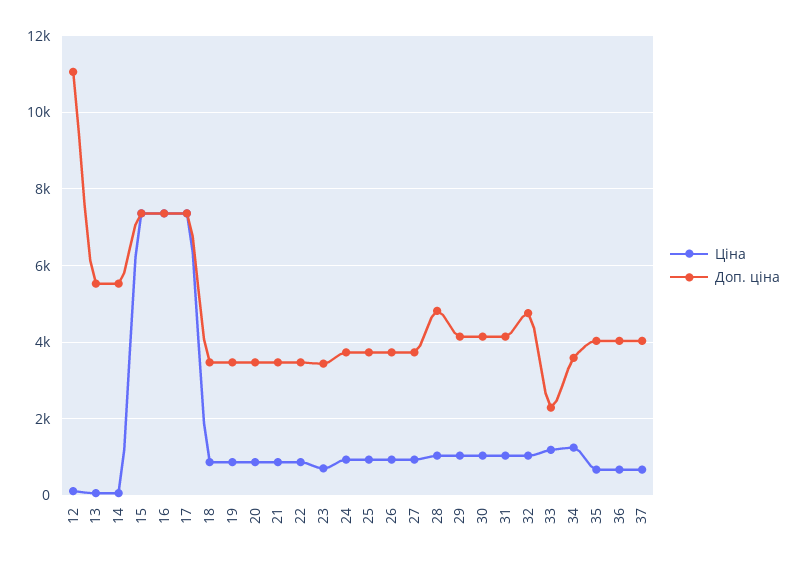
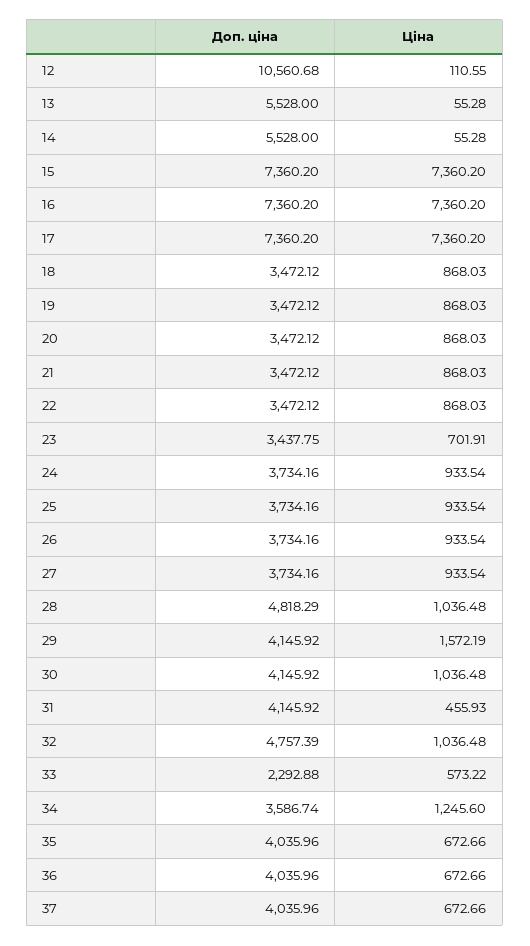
Доп. ціна, 12: 11000 -> 10560.68
Ціна, 29: 1000 -> 1572.19
Ціна, 31: 1000 -> 455.93
Ціна, 33: 1200 -> 573.22

